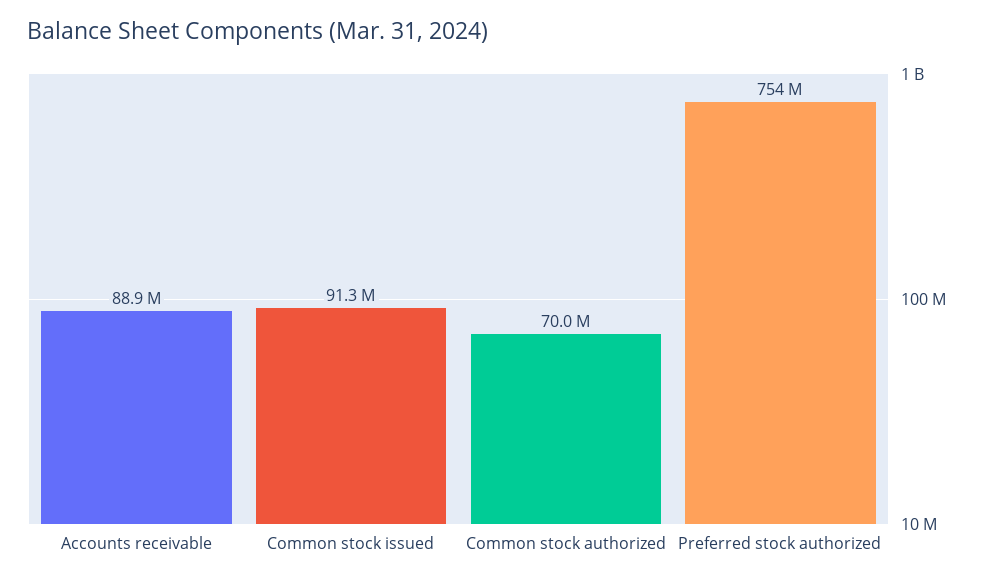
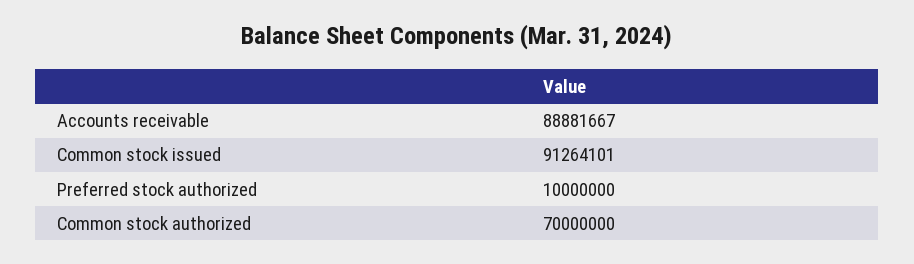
Preferred stock authorized: 754000000 -> 10000000

